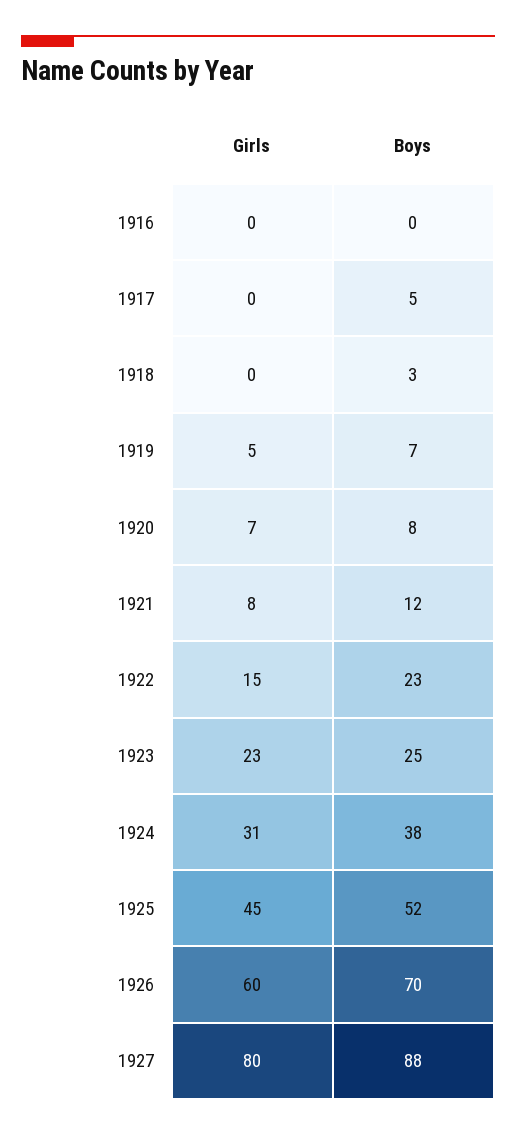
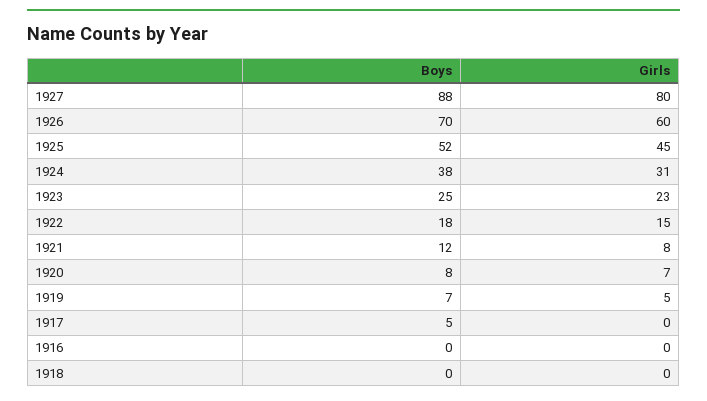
Boys, 1918: 3 -> 0
Boys, 1922: 23 -> 18

